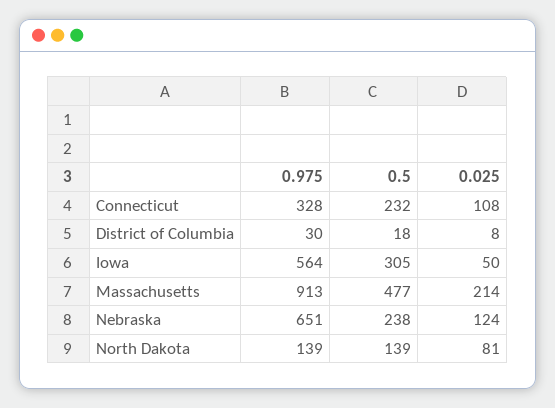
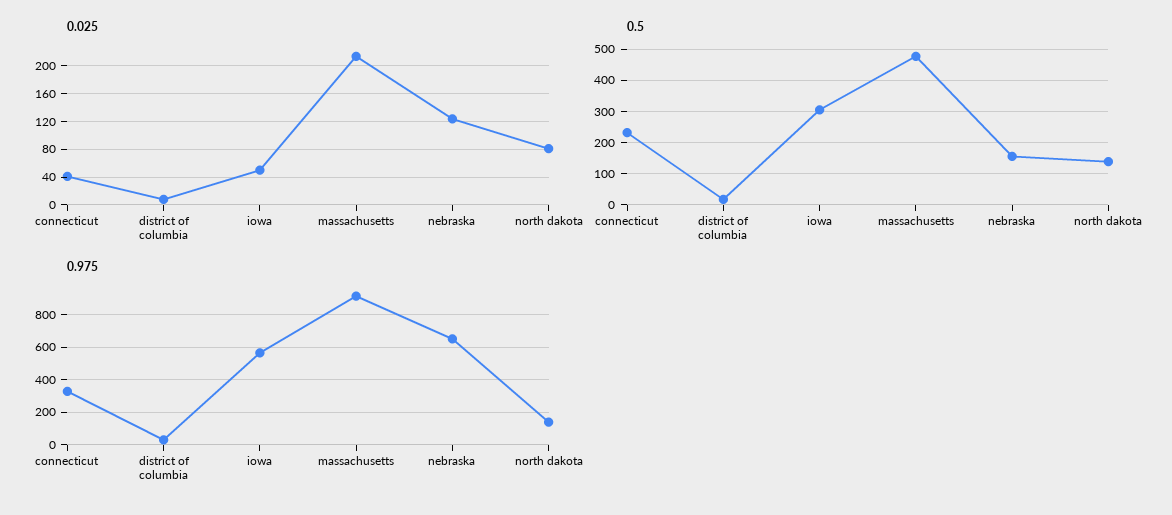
0.025, Connecticut: 108 -> 40
0.5, Nebraska: 238 -> 160

